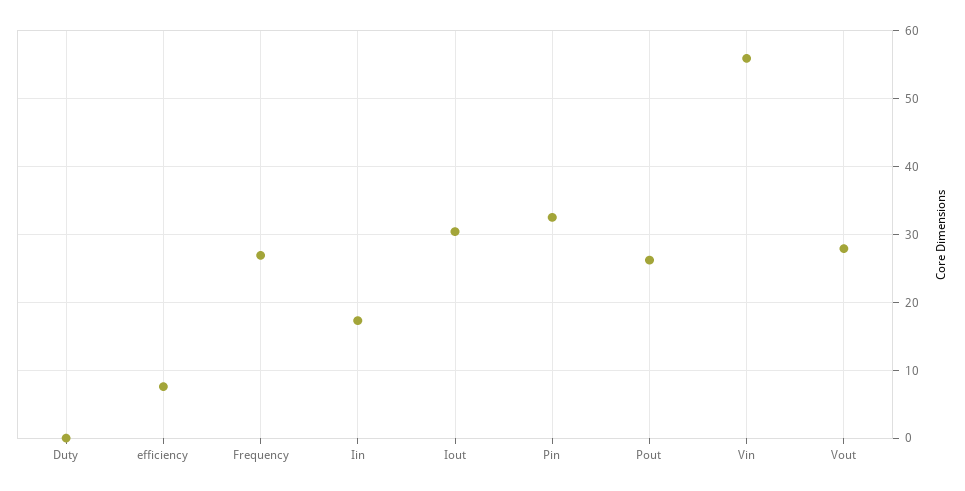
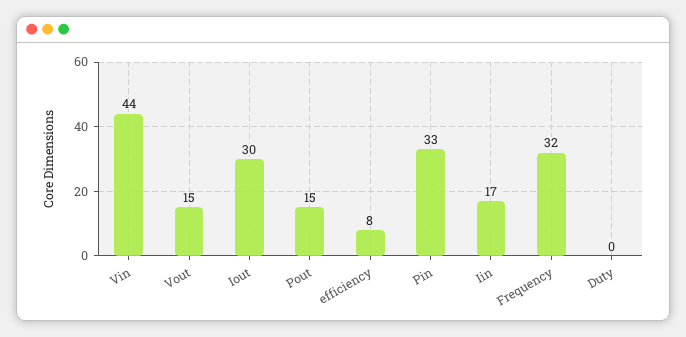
Frequency: 27 -> 32
Pout: 26 -> 15
Vin: 56 -> 44
Vout: 28 -> 15

